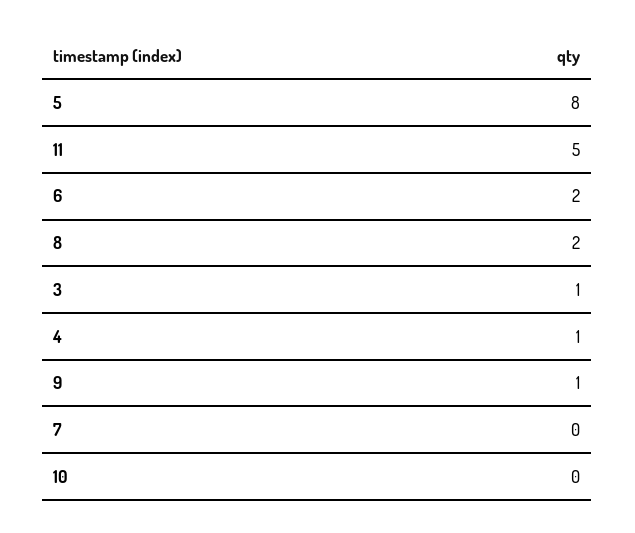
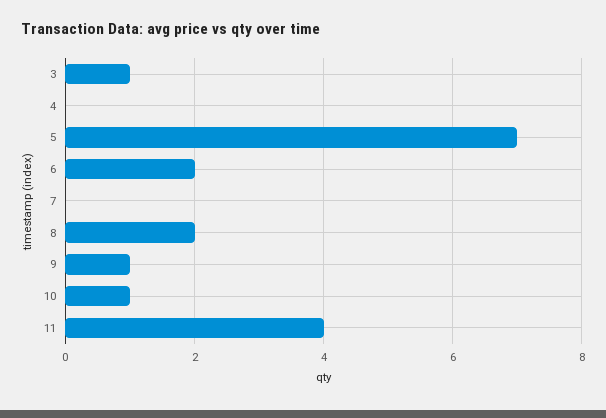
5: 8 -> 7
11: 5 -> 4
4: 1 -> 0
10: 0 -> 1

